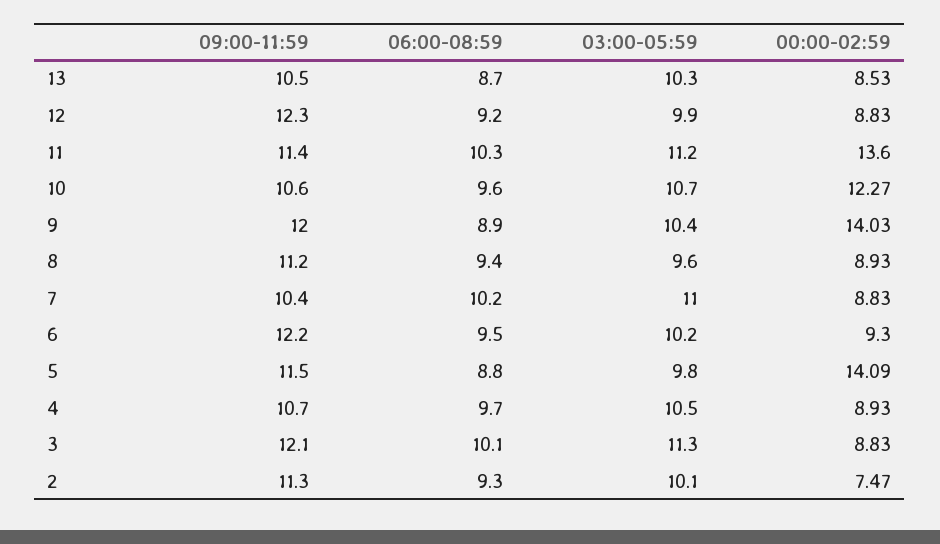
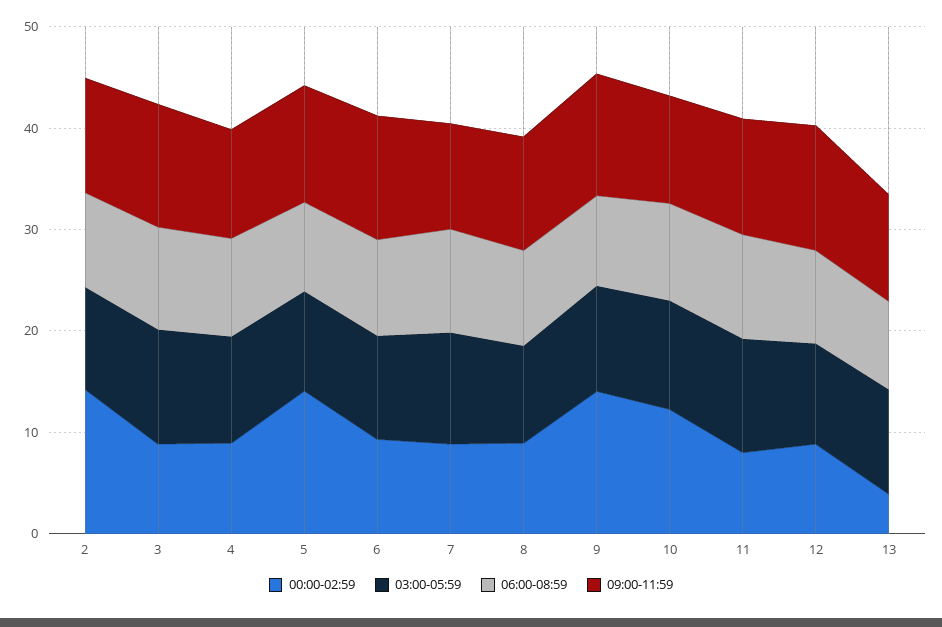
00:00-02:59, 13: 8.53 -> 4
00:00-02:59, 11: 13.6 -> 8
00:00-02:59, 2: 7.47 -> 14

